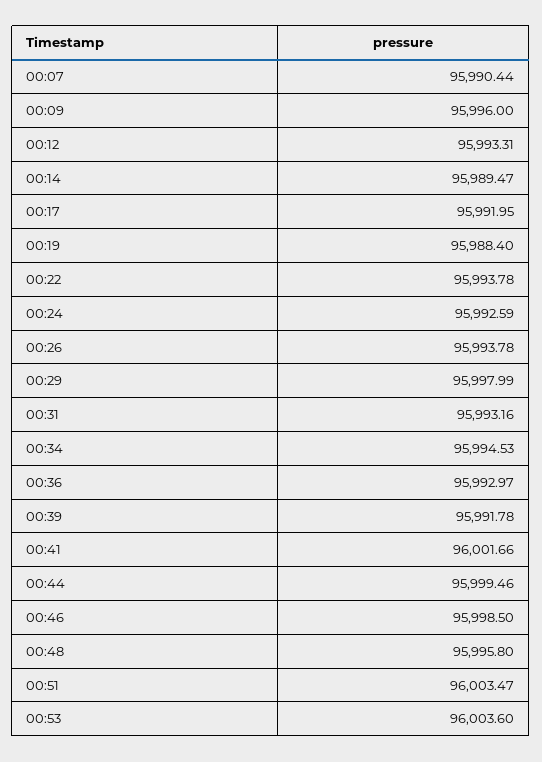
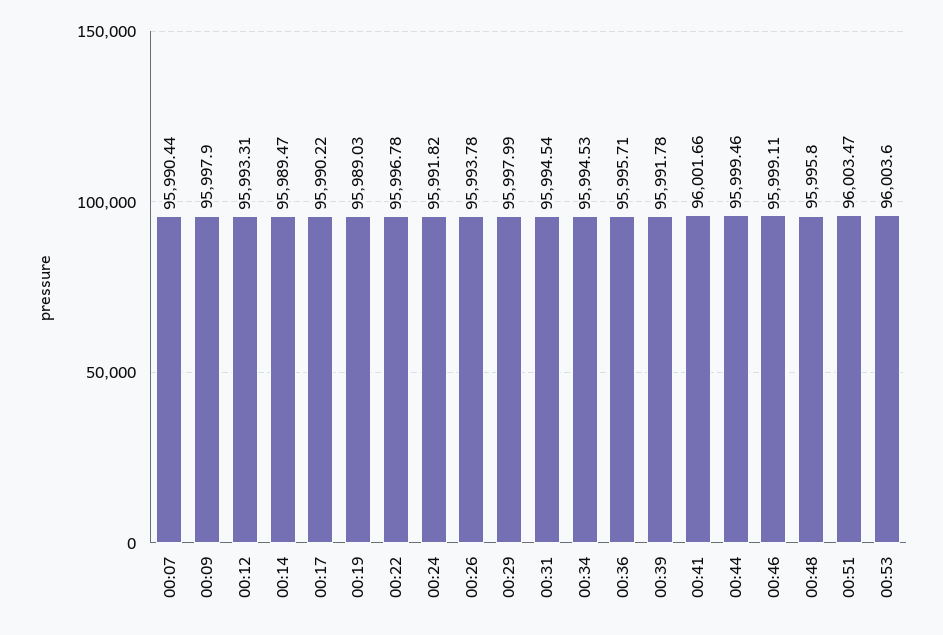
00:09: 95996 -> 95997.9
00:17: 95991.95 -> 95990.22
00:19: 95988.4 -> 95989.03
00:22: 95993.78 -> 95996.78
00:24: 95992.59 -> 95991.82
00:31: 95993.16 -> 95994.54
00:36: 95992.97 -> 95995.71
00:46: 95998.5 -> 95999.11

